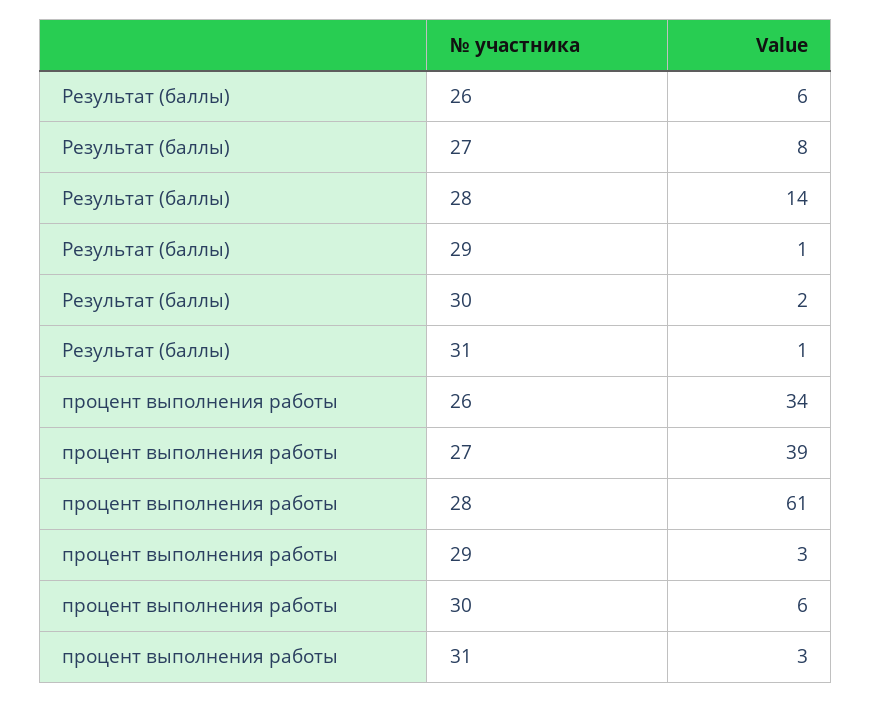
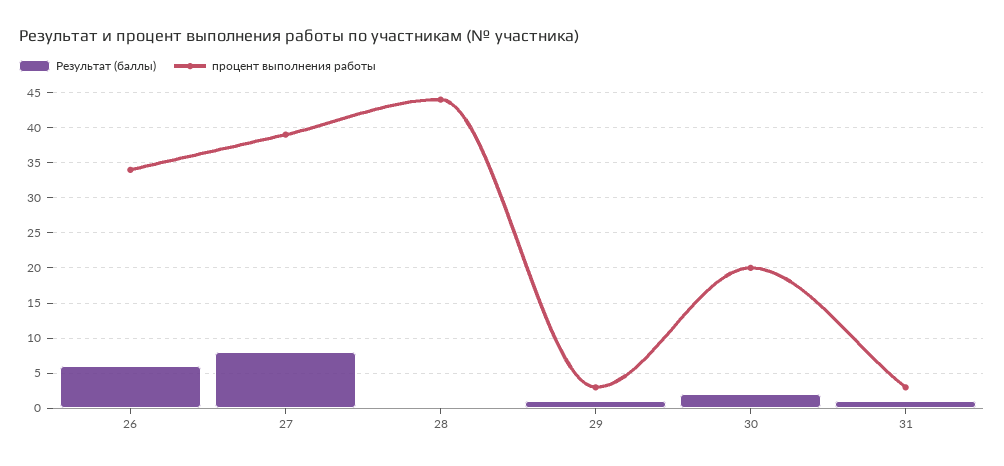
Результат (баллы), 28: 14 -> 0
процент выполнения работы, 28: 61 -> 44
процент выполнения работы, 30: 6 -> 20

